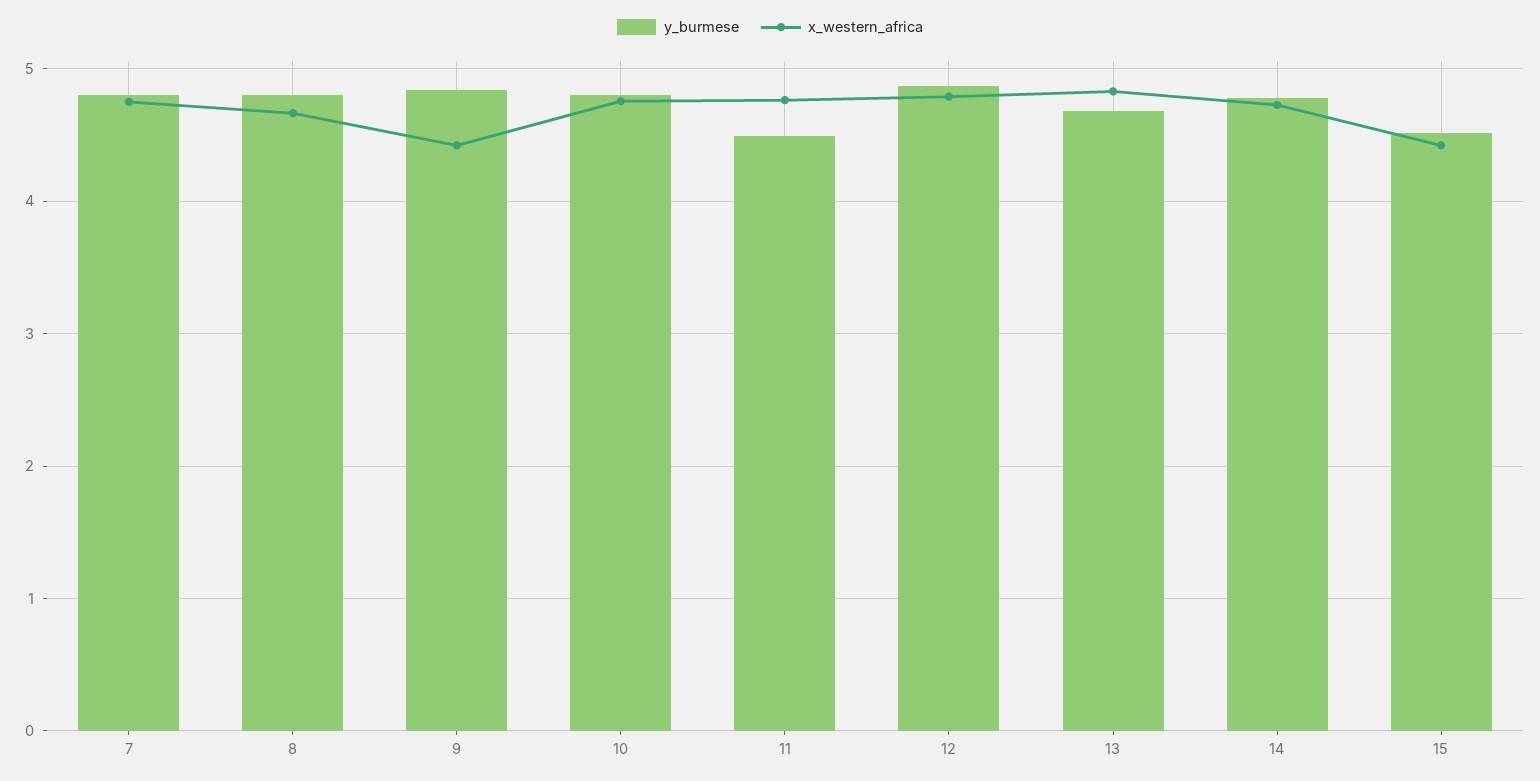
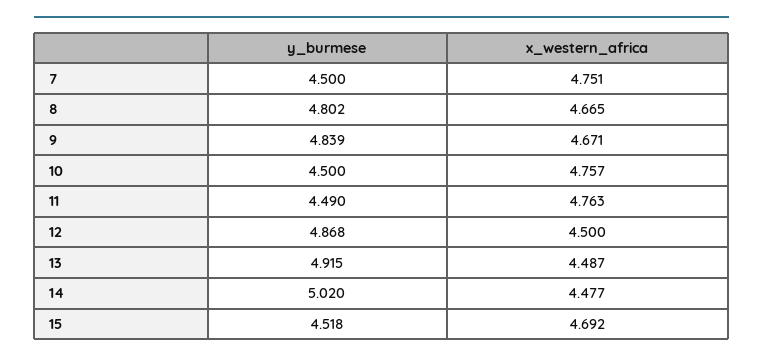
y_burmese, 7: 4.8 -> 4.5
x_western_africa, 9: 4.4 -> 4.671
y_burmese, 10: 4.8 -> 4.5
x_western_africa, 12: 4.8 -> 4.5
y_burmese, 13: 4.7 -> 4.915
x_western_africa, 13: 4.8 -> 4.487
y_burmese, 14: 4.8 -> 5.02
x_western_africa, 14: 4.7 -> 4.477
x_western_africa, 15: 4.4 -> 4.692

